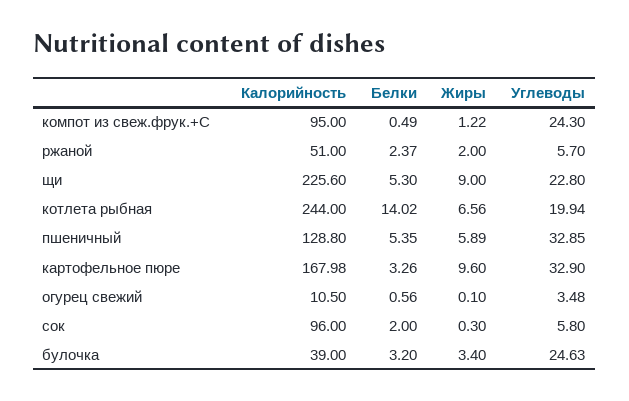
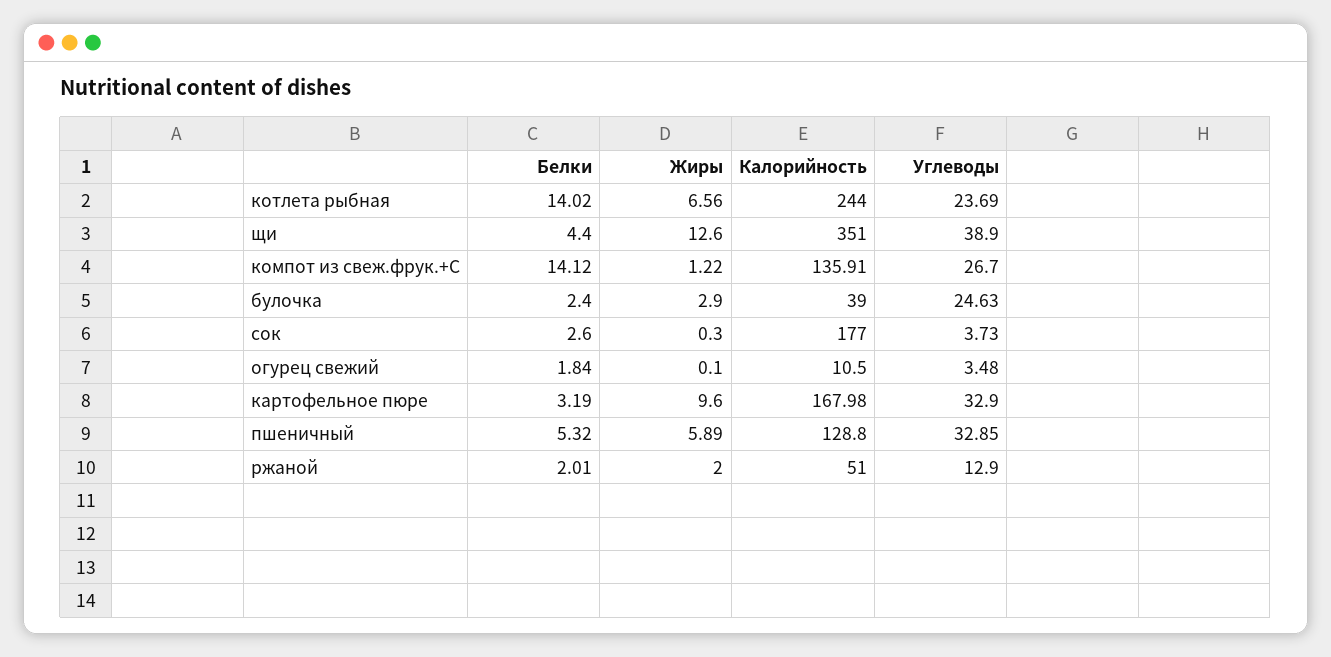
Калорийность, компот из свеж.фрук.+С: 95 -> 135.91
Белки, компот из свеж.фрук.+С: 0.49 -> 14.12
Углеводы, компот из свеж.фрук.+С: 24.3 -> 26.7
Белки, ржаной: 2.37 -> 2.01
Углеводы, ржаной: 5.7 -> 12.9
Калорийность, щи: 225.6 -> 351
Белки, щи: 5.3 -> 4.4
Жиры, щи: 9 -> 12.6
Углеводы, щи: 22.8 -> 38.9
Углеводы, котлета рыбная: 19.94 -> 23.69
Белки, пшеничный: 5.35 -> 5.32
Белки, картофельное пюре: 3.26 -> 3.19
Белки, огурец свежий: 0.56 -> 1.84
Калорийность, сок: 96 -> 177
Белки, сок: 2 -> 2.6
Углеводы, сок: 5.8 -> 3.73
Белки, булочка: 3.2 -> 2.4
Жиры, булочка: 3.4 -> 2.9

